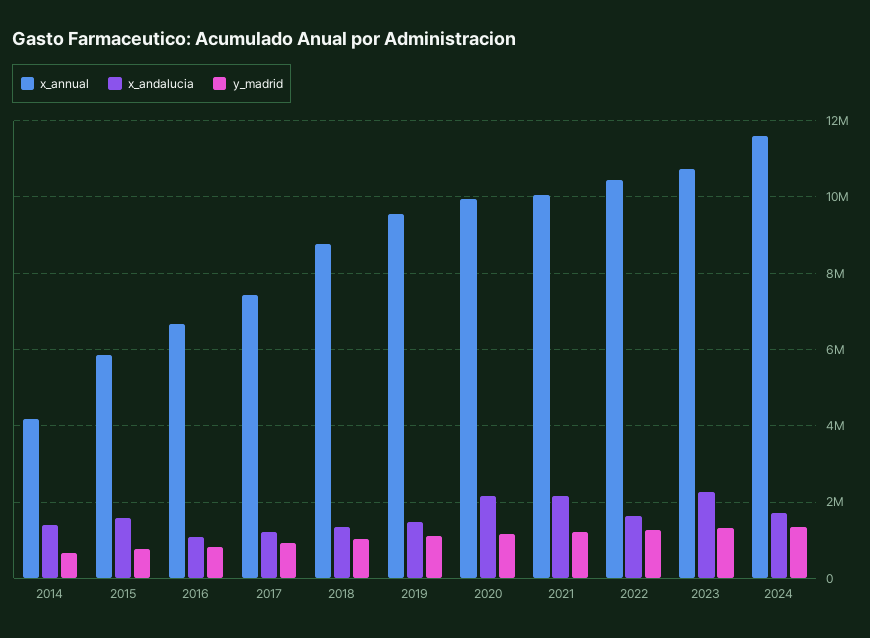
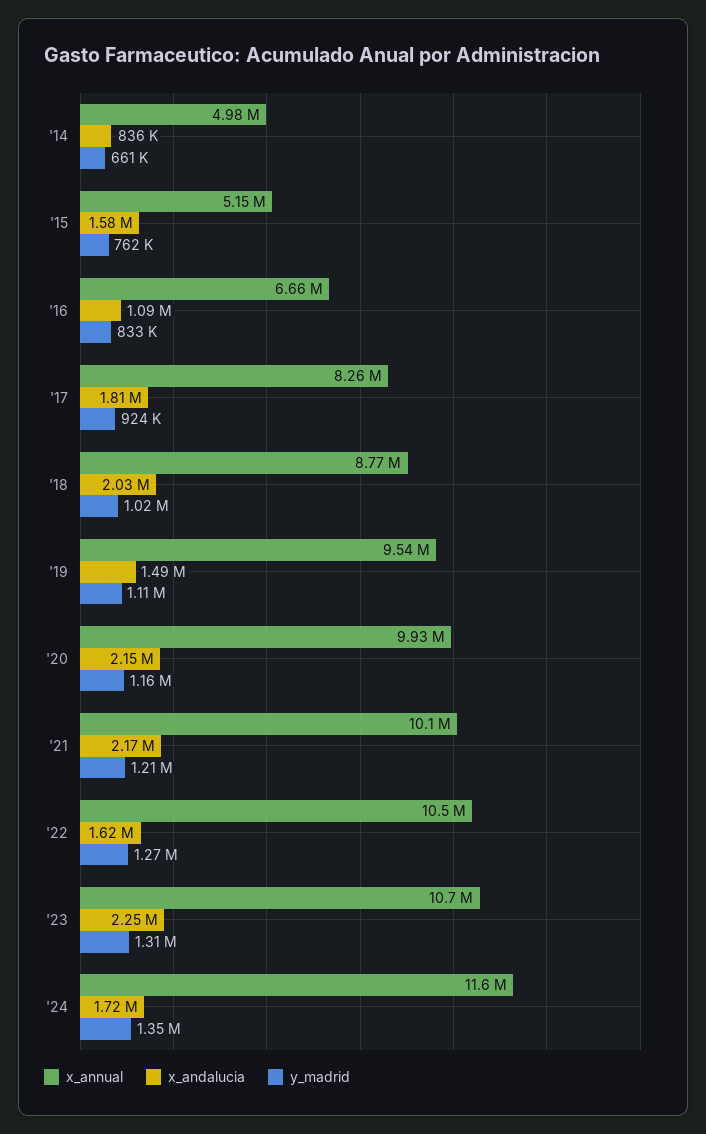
x_annual, 2014: 4200000 -> 4980000
x_andalucia, 2014: 1400000 -> 836000
x_annual, 2015: 5800000 -> 5150000
x_annual, 2017: 7400000 -> 8260000
x_andalucia, 2017: 1200000 -> 1810000
x_andalucia, 2018: 1400000 -> 2030000

